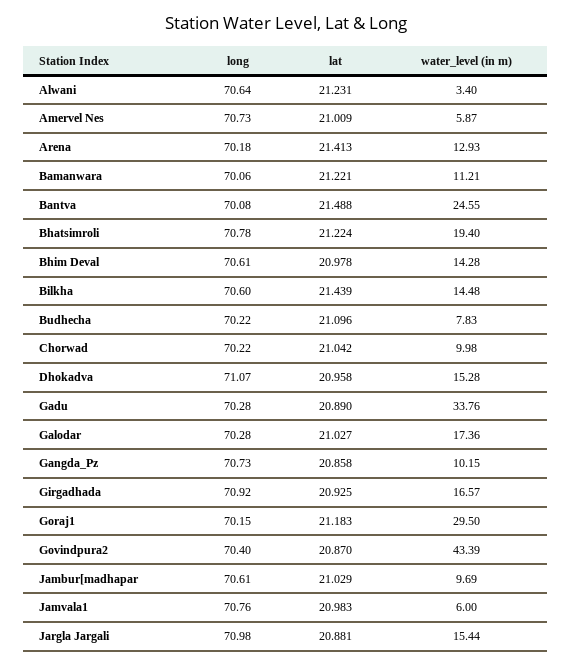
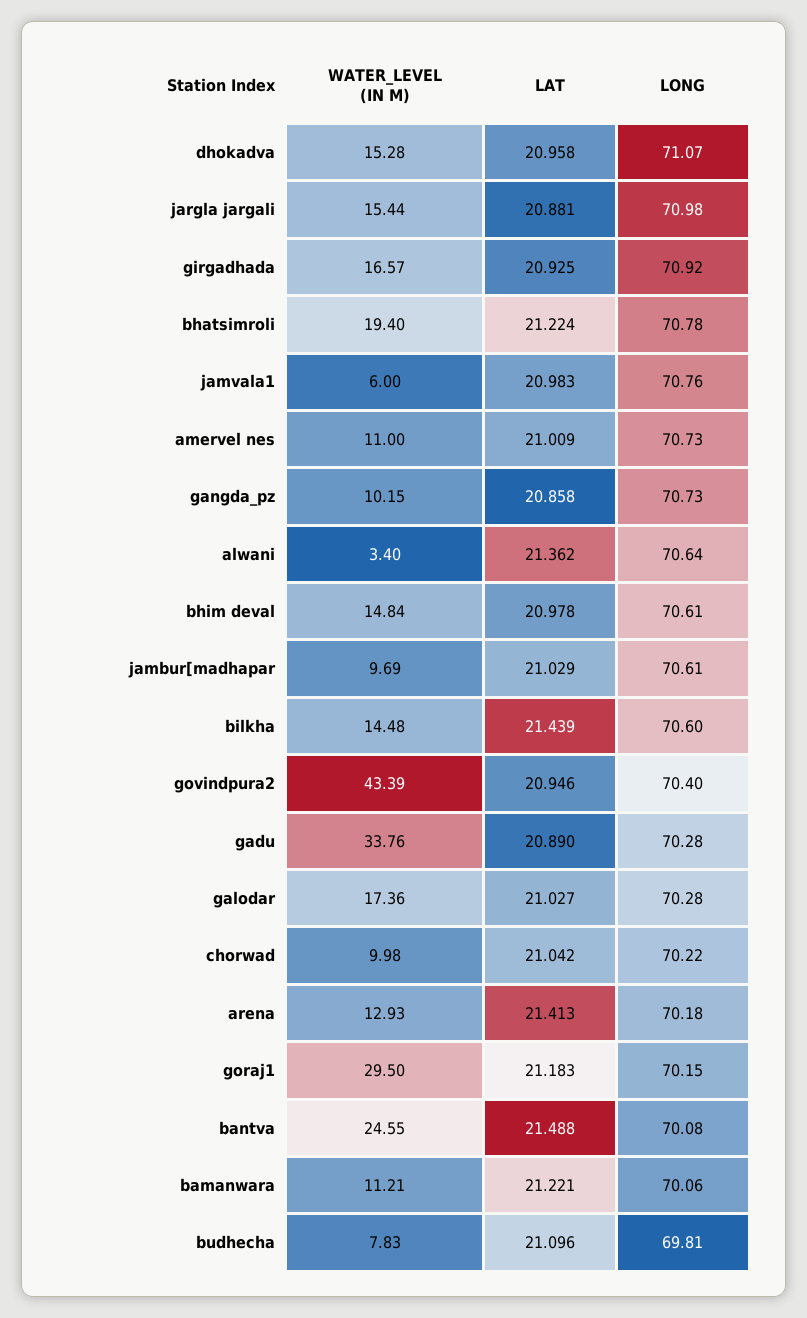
lat, Alwani: 21.231 -> 21.362
water_level (in m), Amervel Nes: 5.87 -> 11
water_level (in m), Bhim Deval: 14.28 -> 14.84
long, Budhecha: 70.22 -> 69.81
lat, Govindpura2: 20.87 -> 20.946

